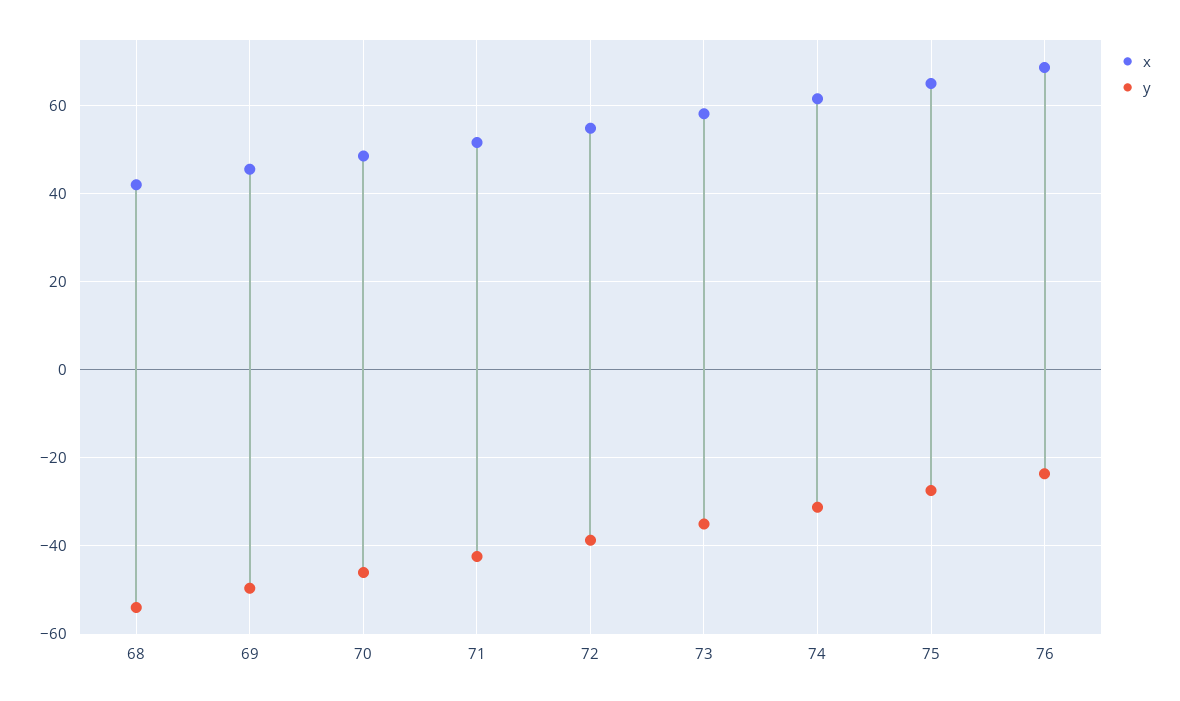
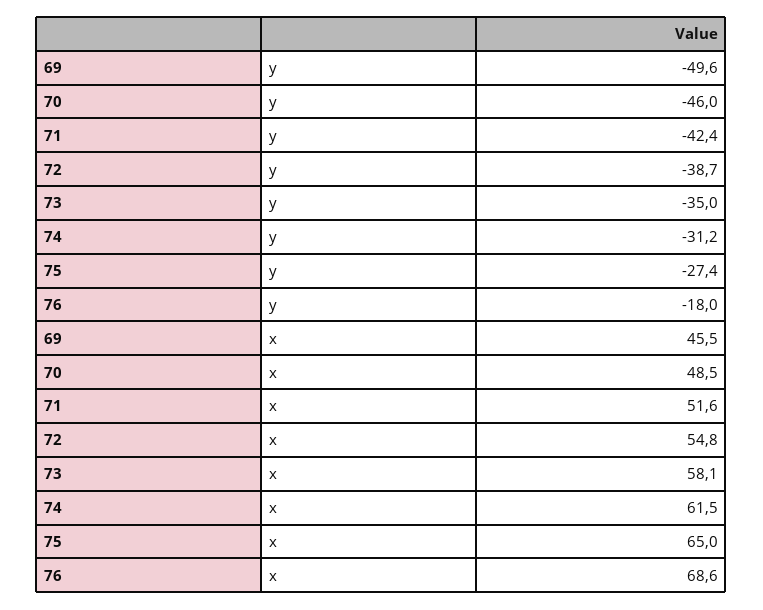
x, 68: 42 -> none
y, 68: -54 -> none
y, 76: -24 -> -18

